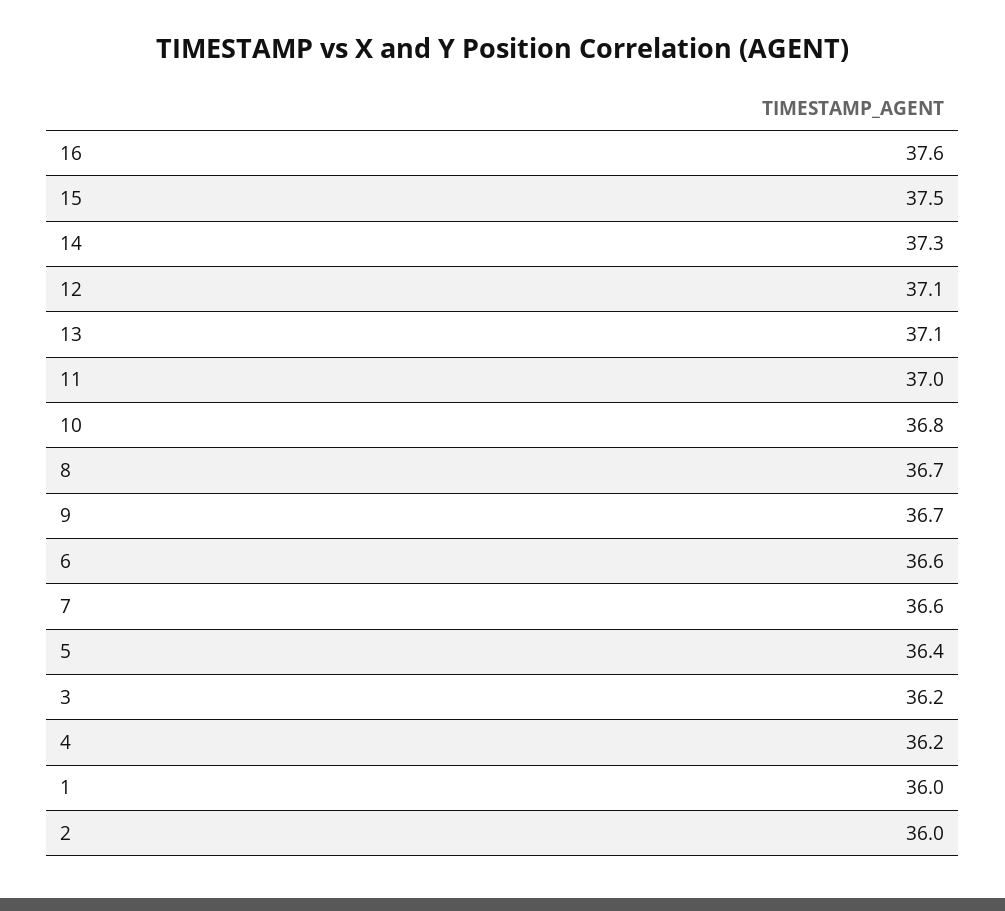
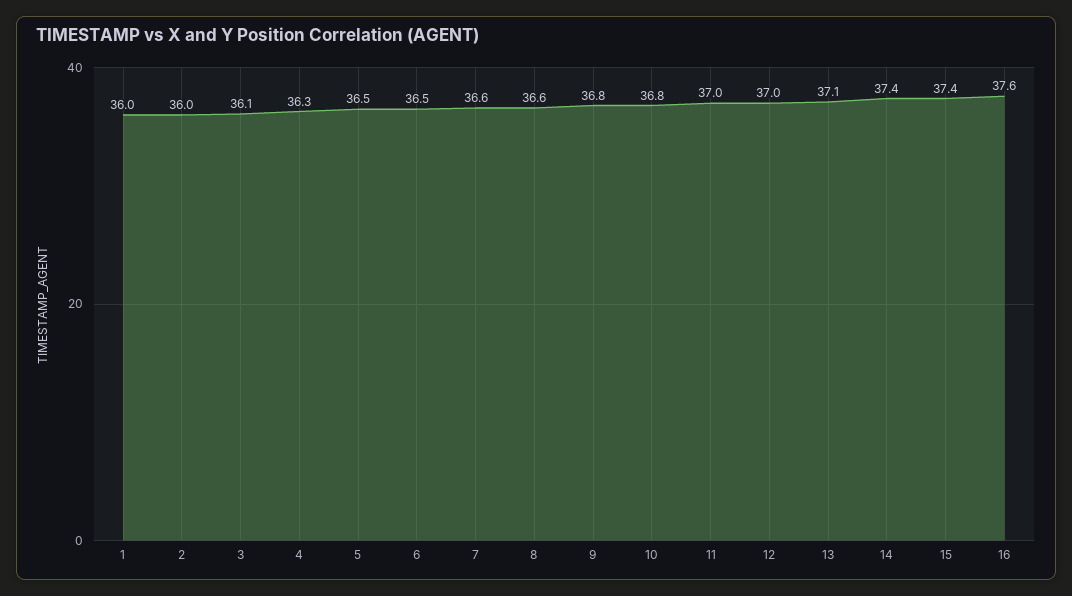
15: 37.5 -> 37.4
14: 37.3 -> 37.4
12: 37.1 -> 37
8: 36.7 -> 36.6
9: 36.7 -> 36.8
6: 36.6 -> 36.5
5: 36.4 -> 36.5
3: 36.2 -> 36.1
4: 36.2 -> 36.3

